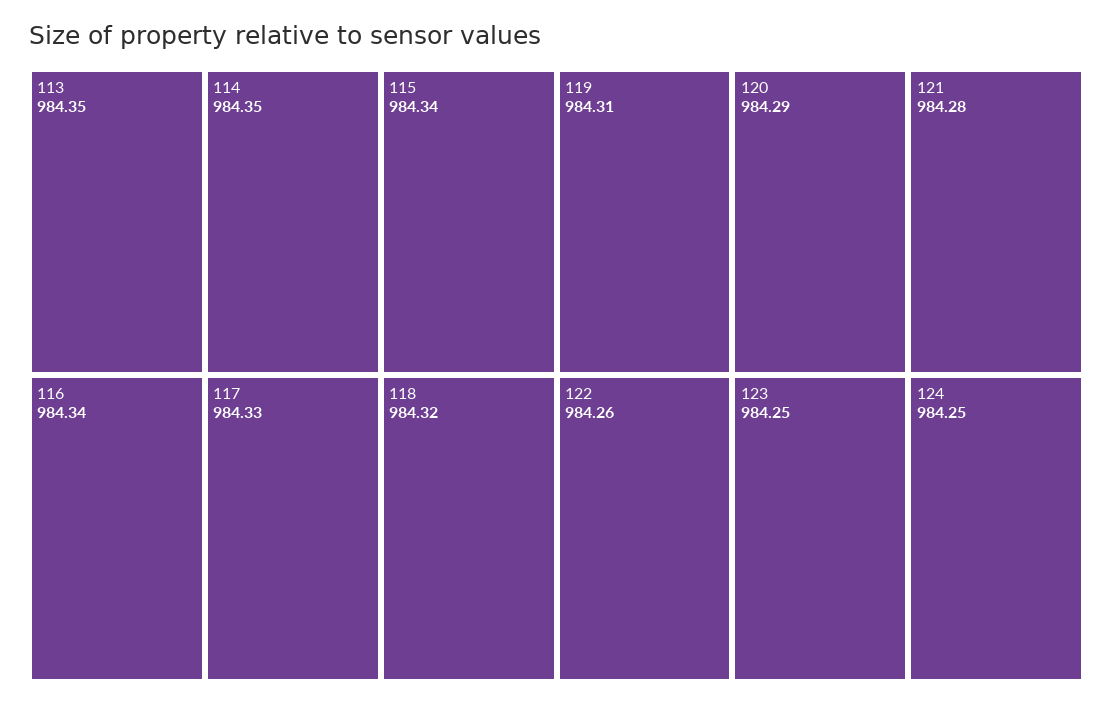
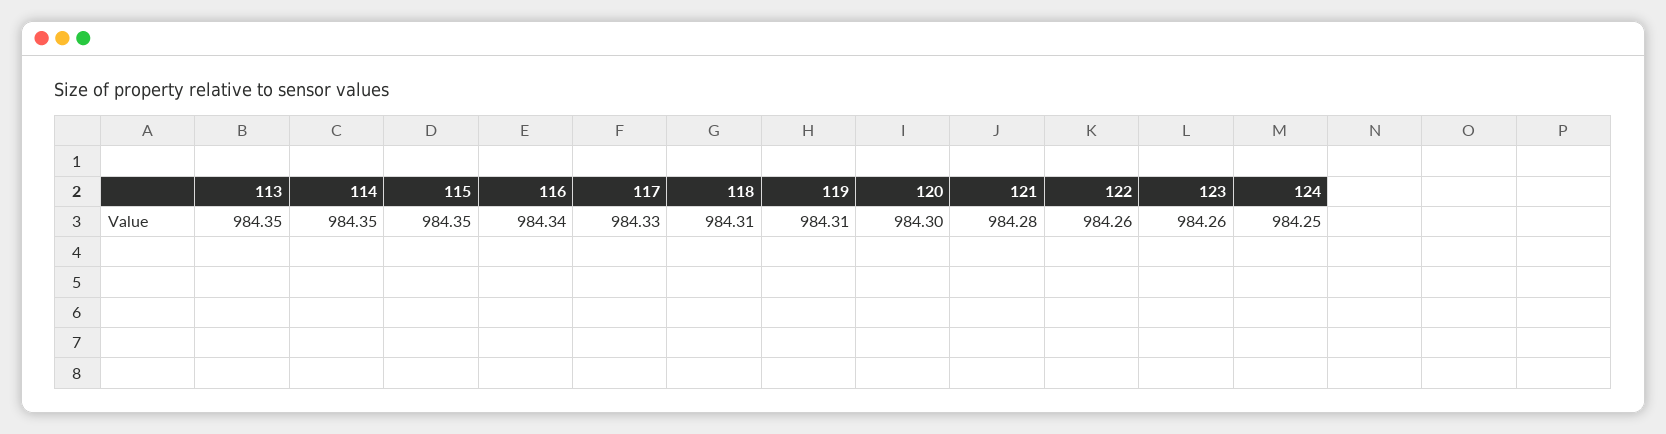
115: 984.34 -> 984.35
118: 984.32 -> 984.31
120: 984.29 -> 984.3
123: 984.25 -> 984.26

